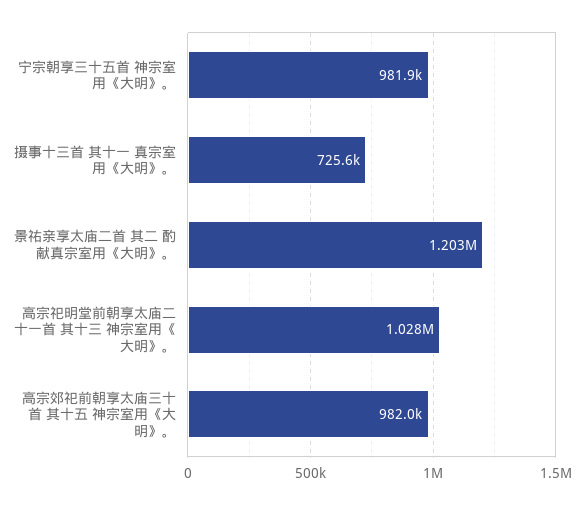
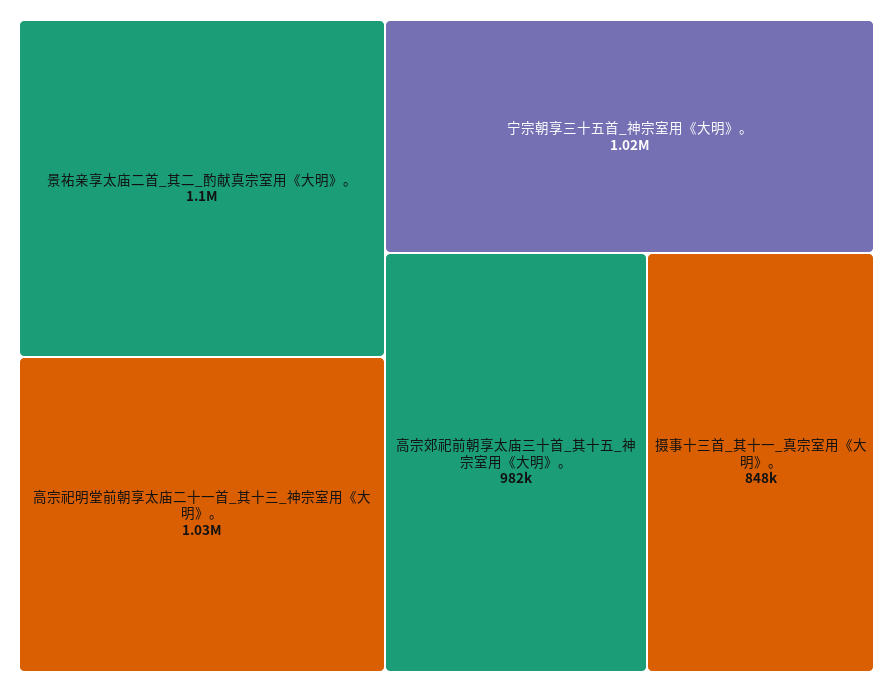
宁宗朝享三十五首 神宗室用《大明》。: 981900 -> 1020000
摄事十三首 其十一 真宗室用《大明》。: 725600 -> 848000
景祐亲享太庙二首 其二 酌献真宗室用《大明》。: 1203000 -> 1100000

